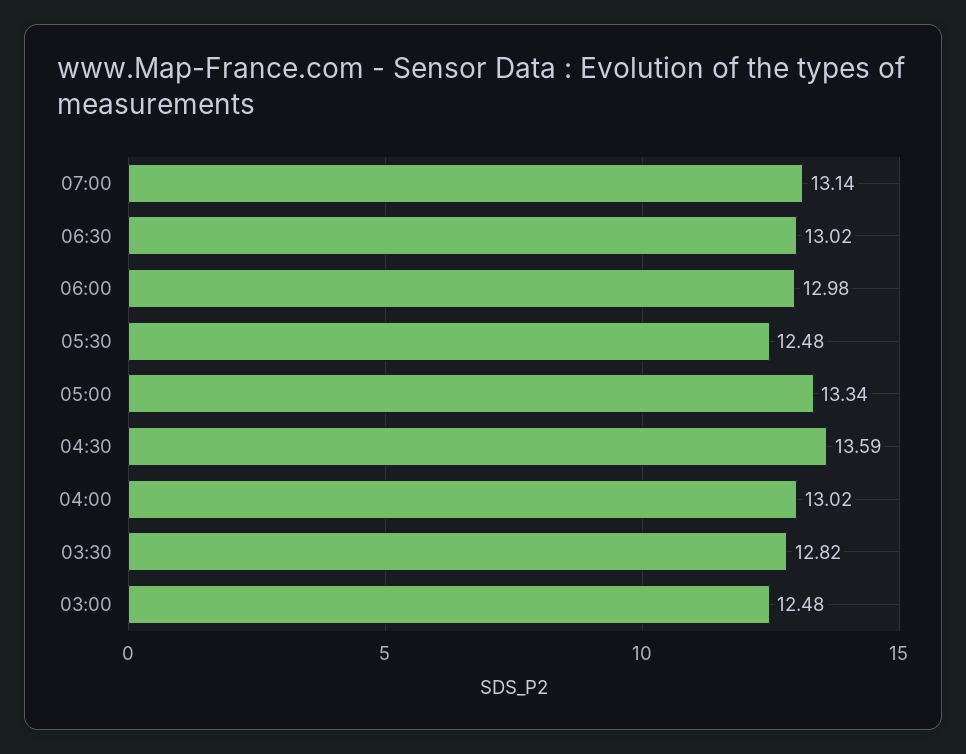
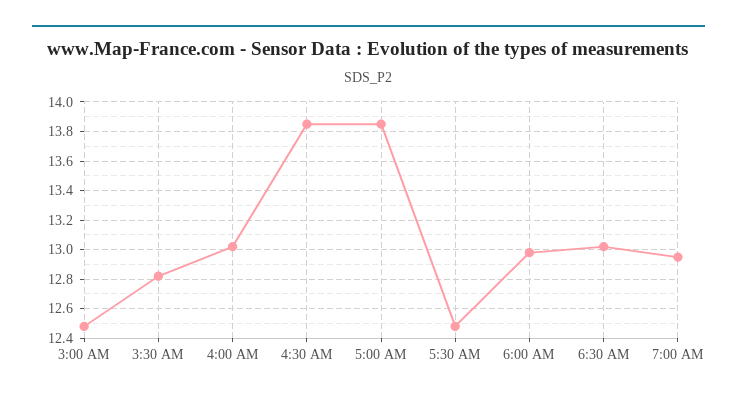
07:00: 13.14 -> 12.95
05:00: 13.34 -> 13.85
04:30: 13.59 -> 13.85

